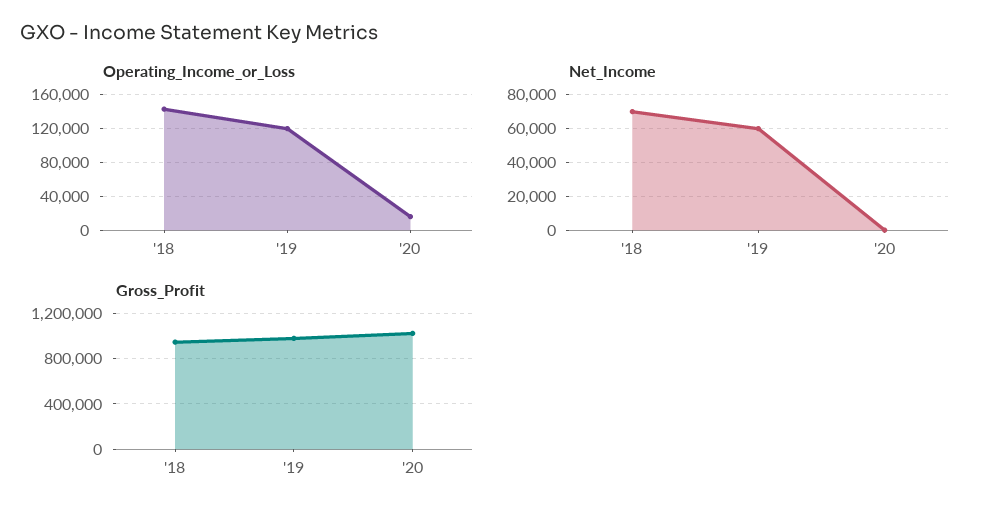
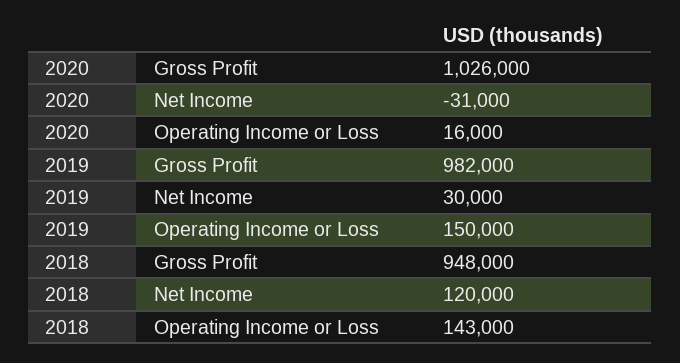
Operating_Income_or_Loss, '19: 120000 -> 150000
Net_Income, '18: 70000 -> 120000
Net_Income, '19: 60000 -> 30000
Net_Income, '20: 0 -> -31000

